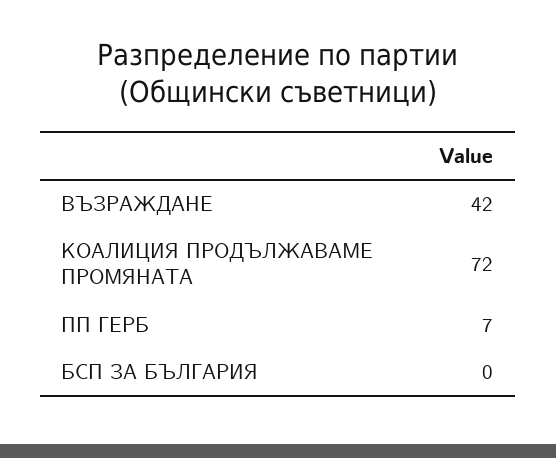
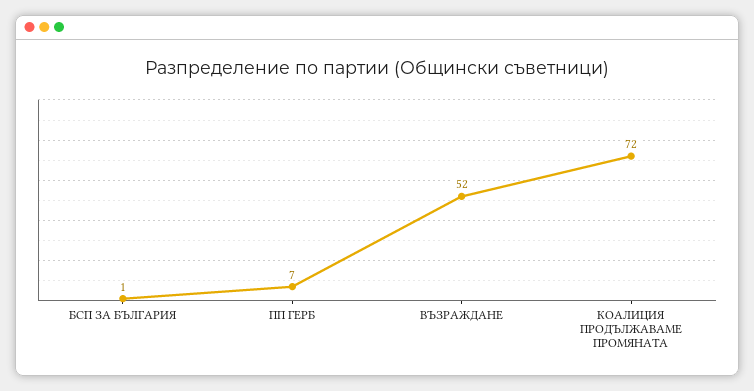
ВЪЗРАЖДАНЕ: 42 -> 52
БСП ЗА БЪЛГАРИЯ: 0 -> 1

